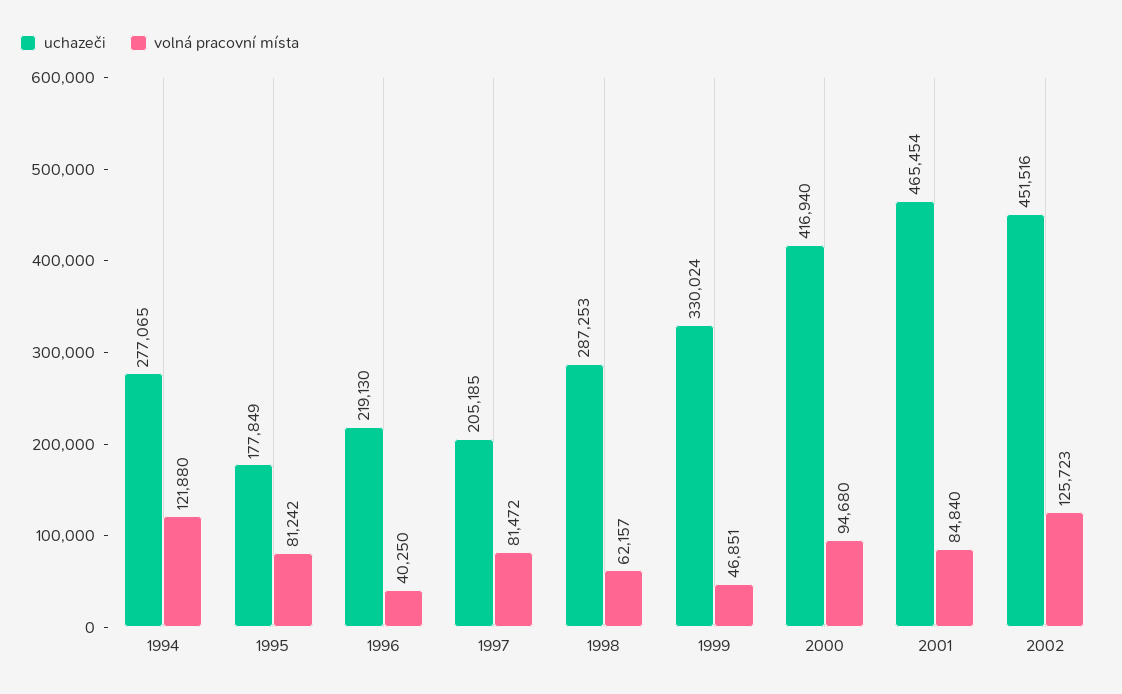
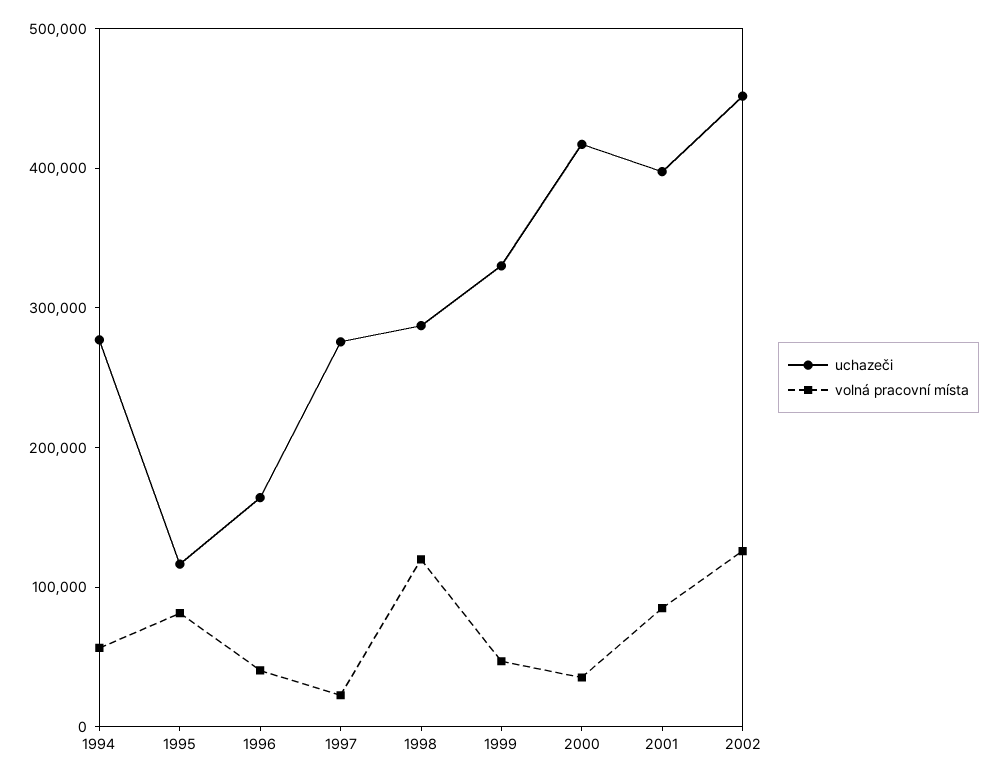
volná pracovní místa, 1994: 121880 -> 60000
uchazeči, 1995: 177849 -> 120000
uchazeči, 1996: 219130 -> 160000
uchazeči, 1997: 205185 -> 280000
volná pracovní místa, 1997: 81472 -> 20000
volná pracovní místa, 1998: 62157 -> 120000
volná pracovní místa, 2000: 94680 -> 40000
uchazeči, 2001: 465454 -> 400000

